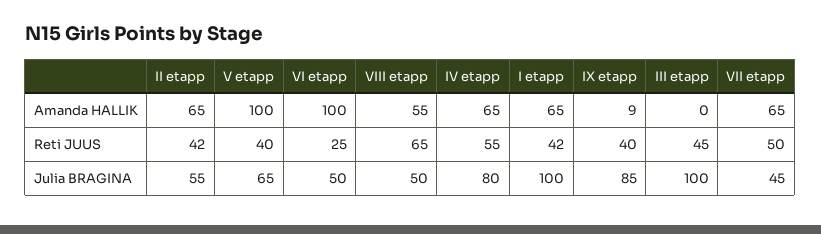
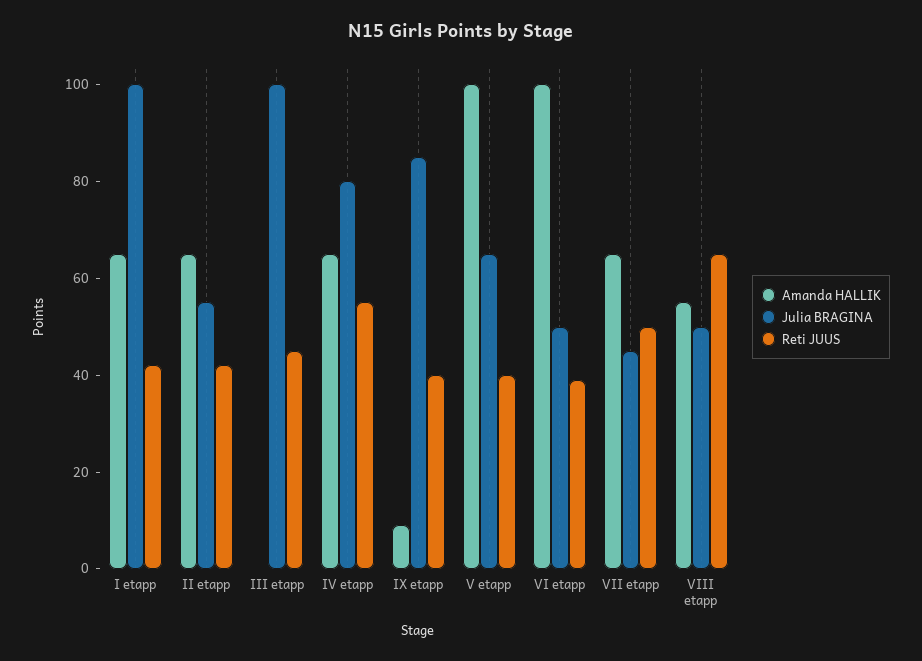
Reti JUUS, VI etapp: 25 -> 40

